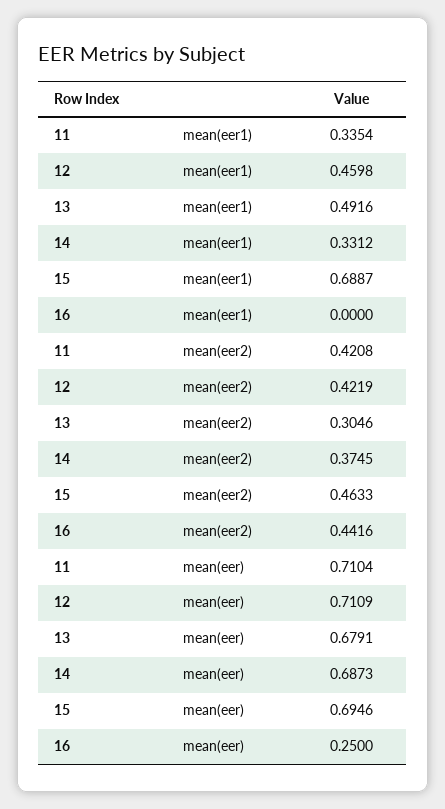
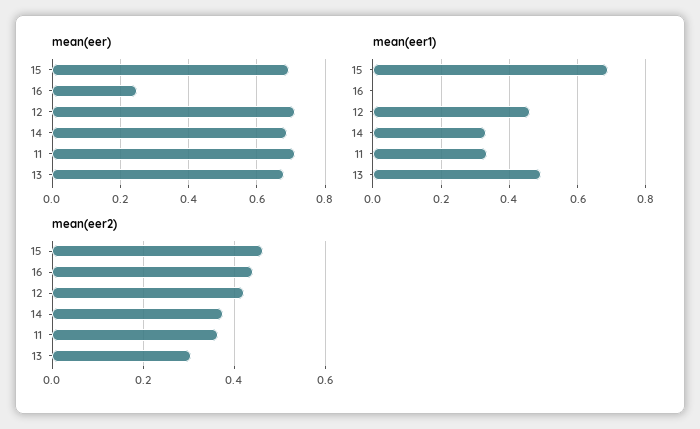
mean(eer2), 11: 0.4208 -> 0.36

